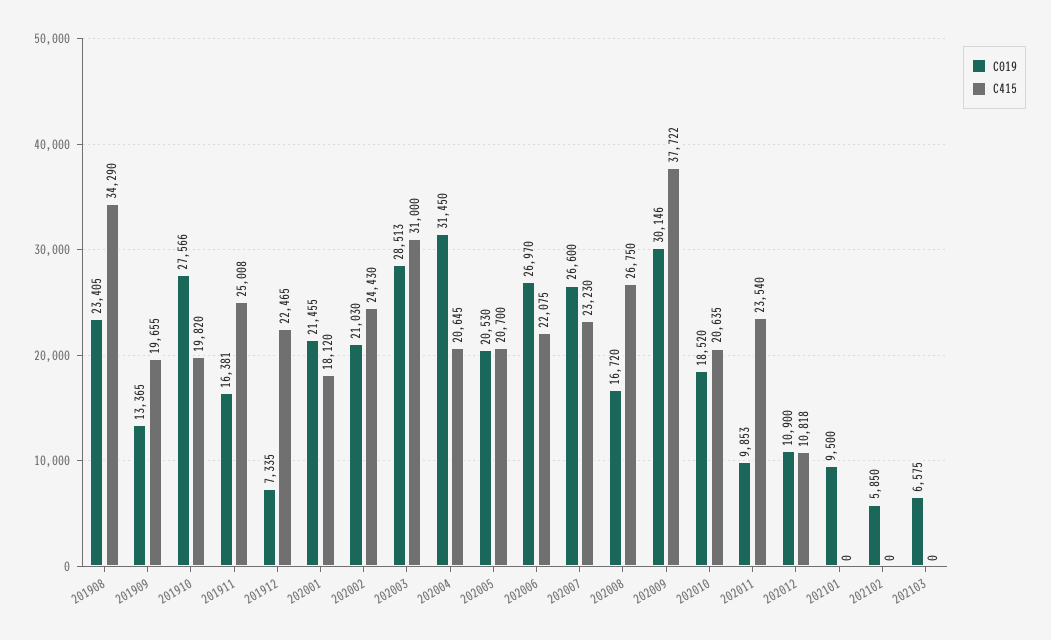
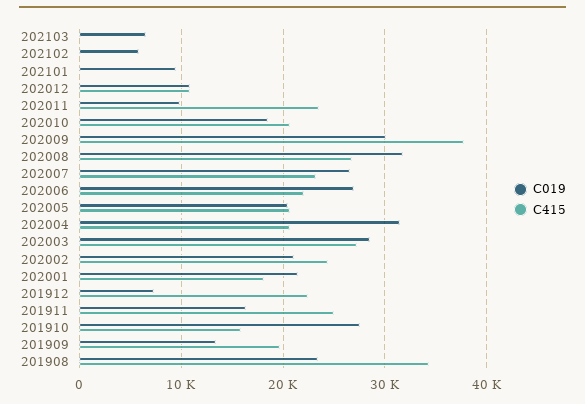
C415, 201910: 19820 -> 16000
C415, 202003: 31000 -> 27000
C019, 202008: 16720 -> 32000

